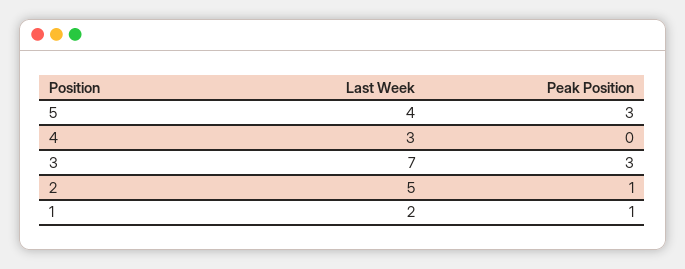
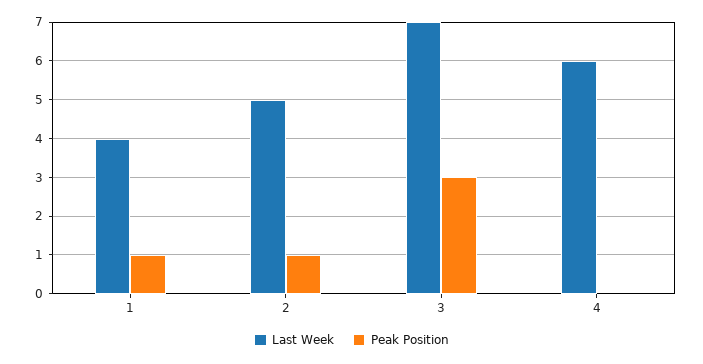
Last Week, 5: 4 -> none
Peak Position, 5: 3 -> none
Last Week, 4: 3 -> 6
Last Week, 1: 2 -> 4

